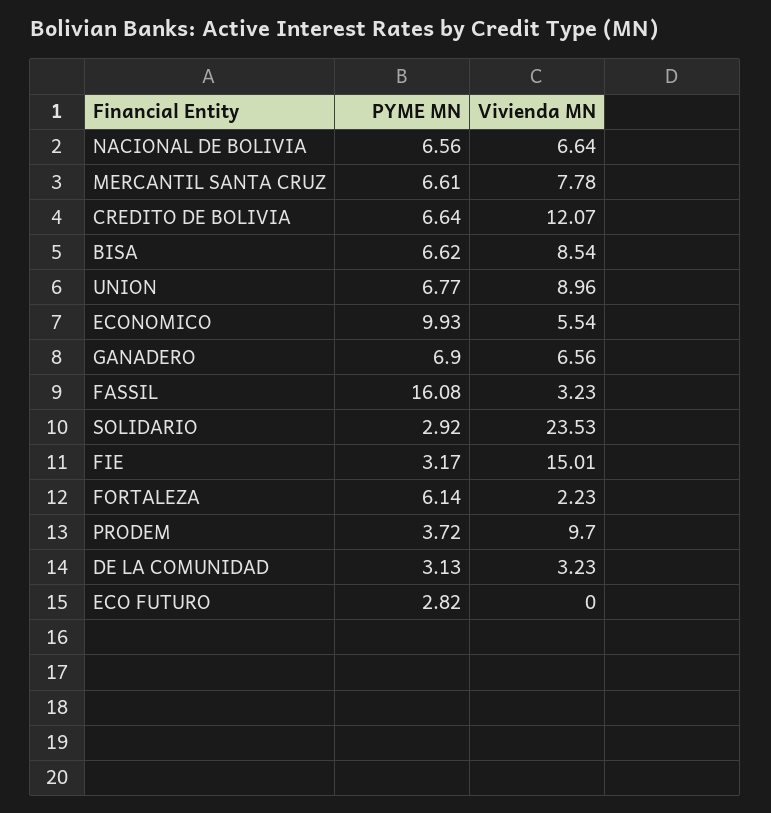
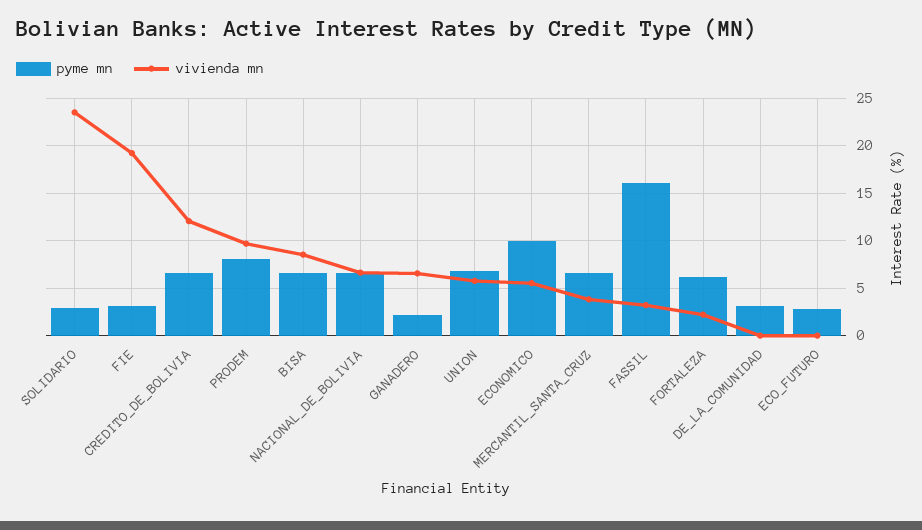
Vivienda MN, MERCANTIL SANTA CRUZ: 7.78 -> 4
Vivienda MN, UNION: 8.96 -> 6
PYME MN, GANADERO: 6.9 -> 2
Vivienda MN, FIE: 15.01 -> 19
PYME MN, PRODEM: 3.72 -> 8
Vivienda MN, DE LA COMUNIDAD: 3.23 -> 0

